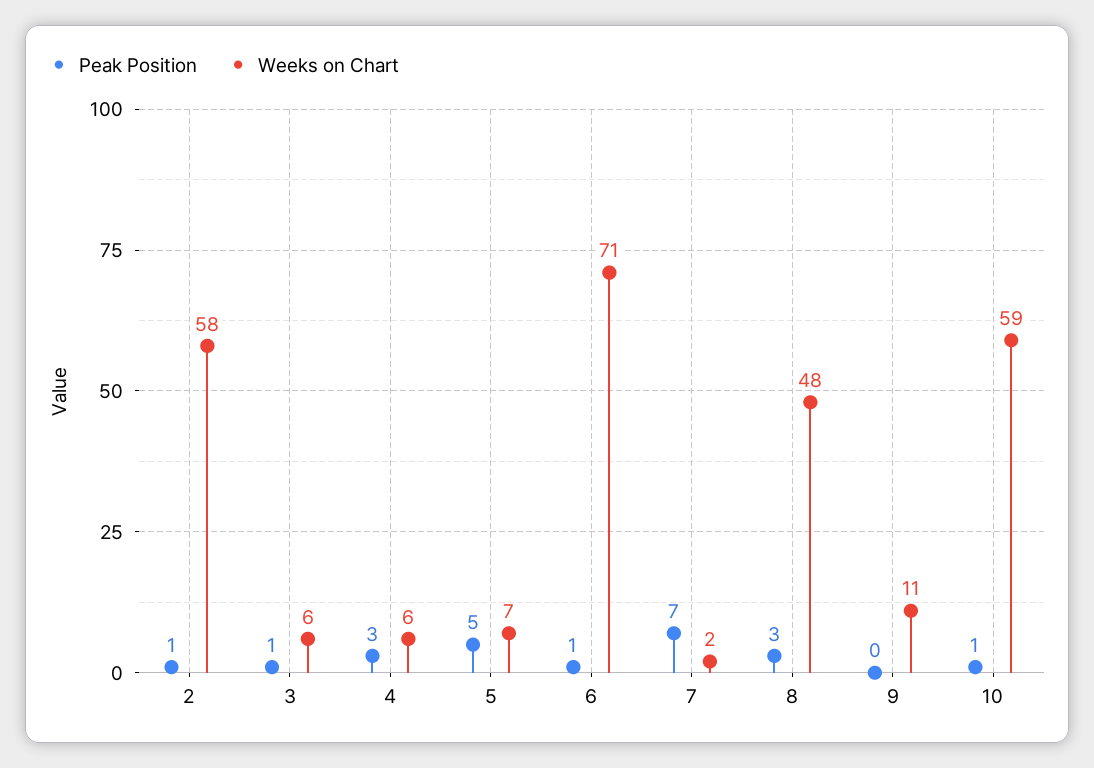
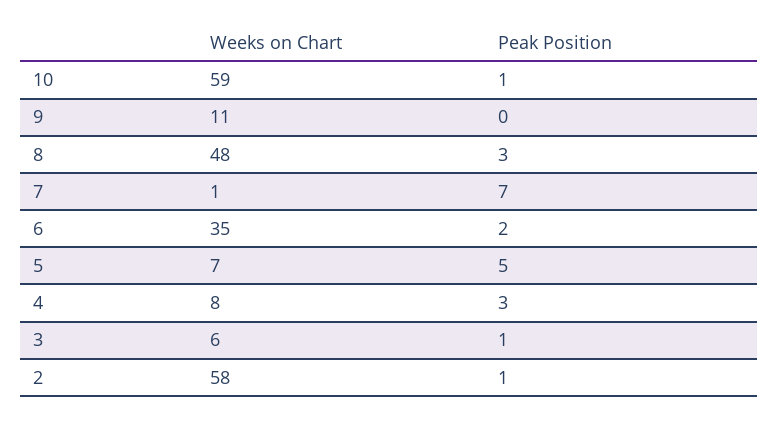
Weeks on Chart, 4: 6 -> 8
Peak Position, 6: 1 -> 2
Weeks on Chart, 6: 71 -> 35
Weeks on Chart, 7: 2 -> 1

